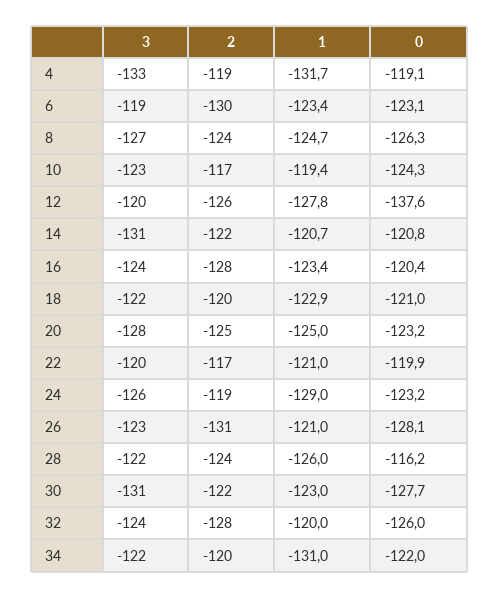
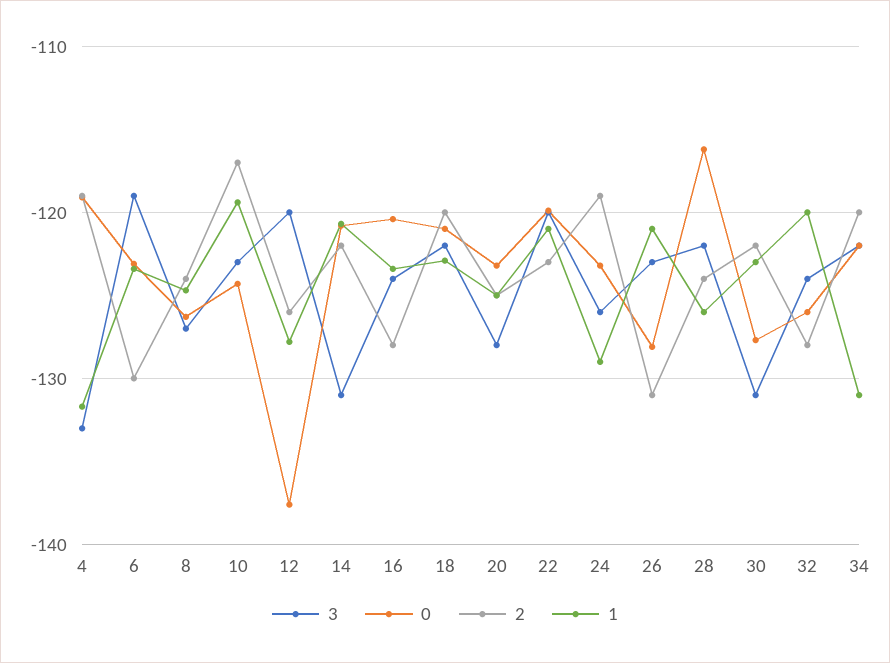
2, 22: -117 -> -123

